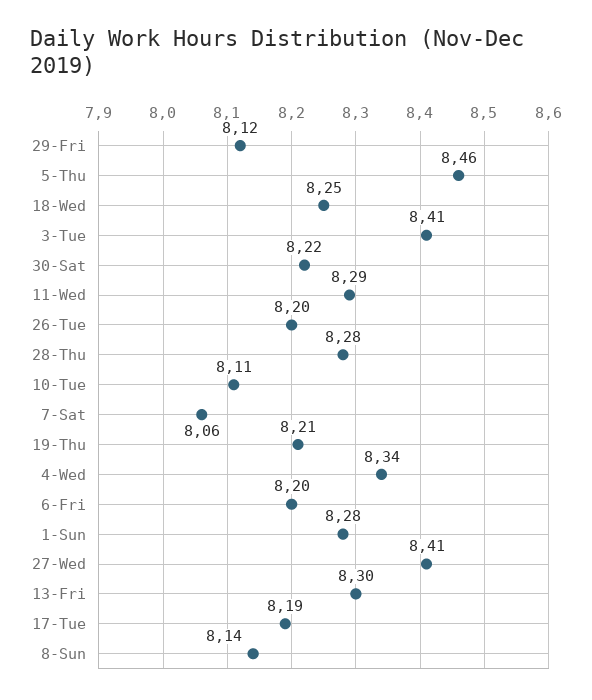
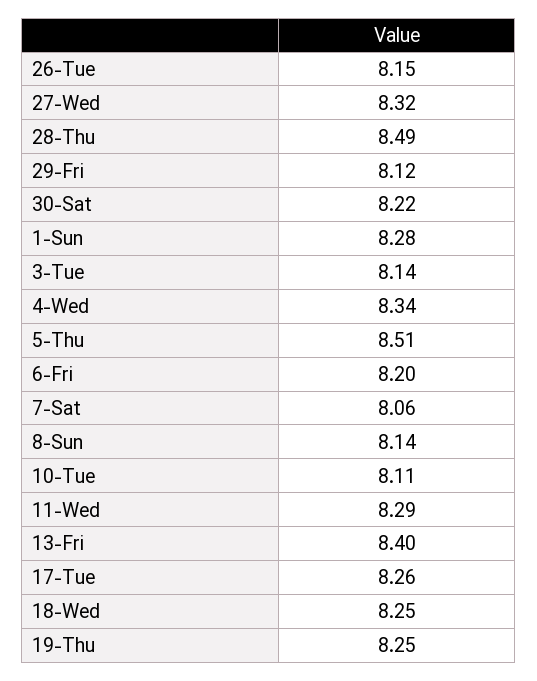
5-Thu: 8.46 -> 8.51
3-Tue: 8.41 -> 8.14
26-Tue: 8.2 -> 8.15
28-Thu: 8.28 -> 8.49
19-Thu: 8.21 -> 8.25
27-Wed: 8.41 -> 8.32
13-Fri: 8.3 -> 8.4
17-Tue: 8.19 -> 8.26

